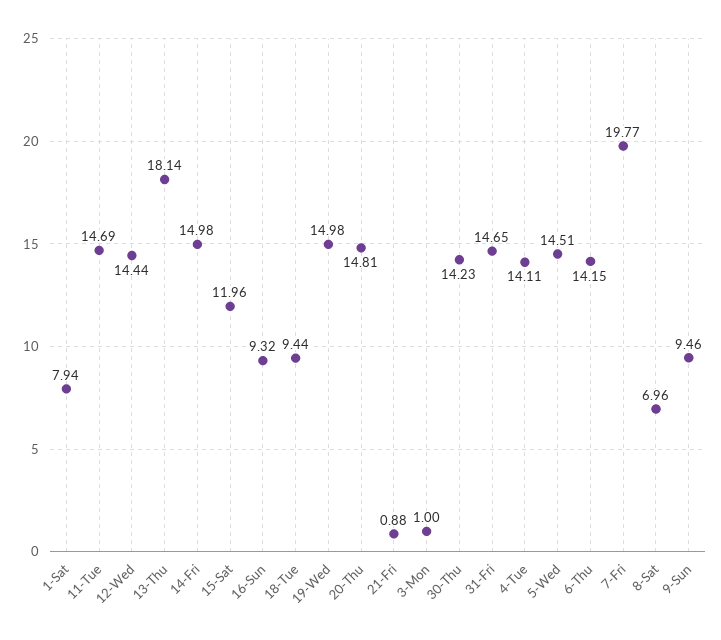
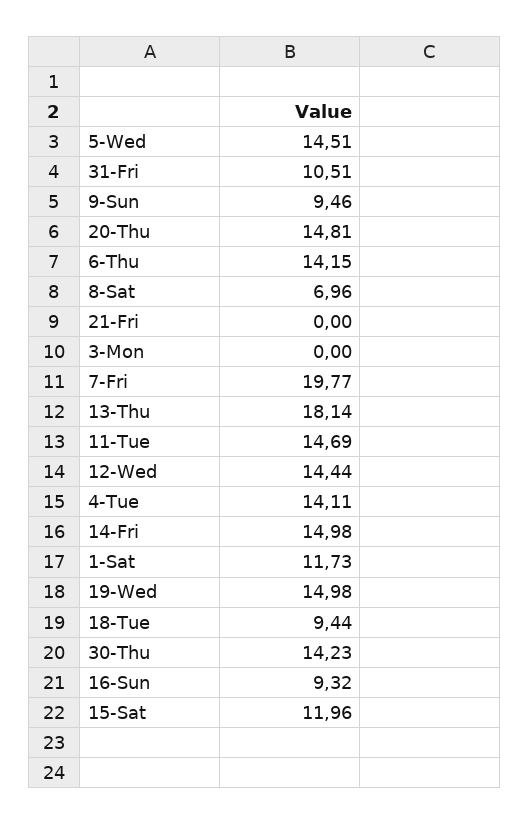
1-Sat: 7.94 -> 11.73
21-Fri: 0.88 -> 0
3-Mon: 1 -> 0
31-Fri: 14.65 -> 10.51

